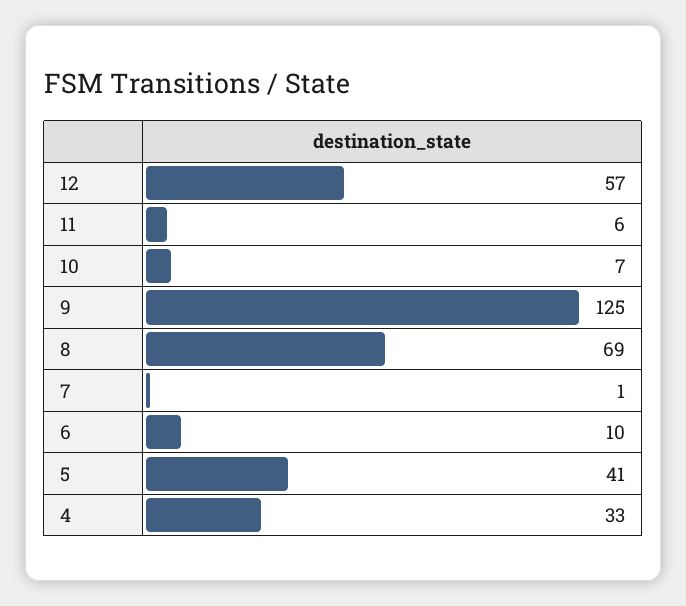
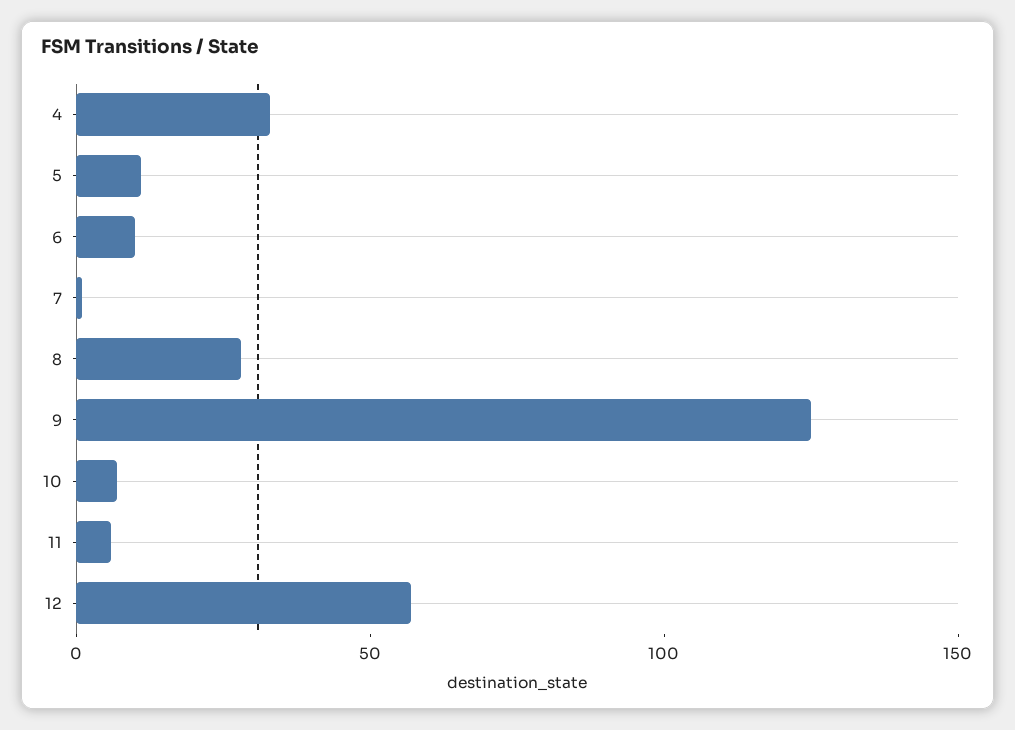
8: 69 -> 30
5: 41 -> 10

